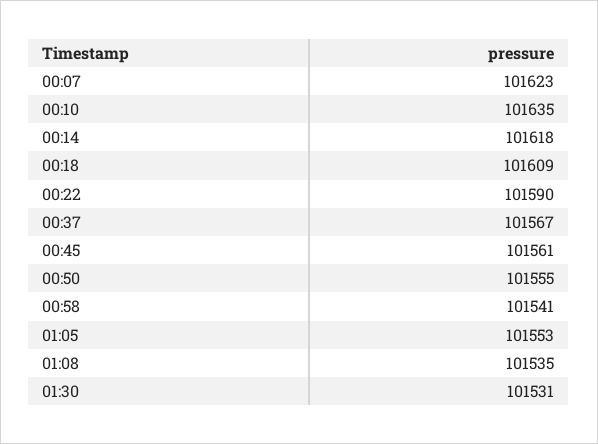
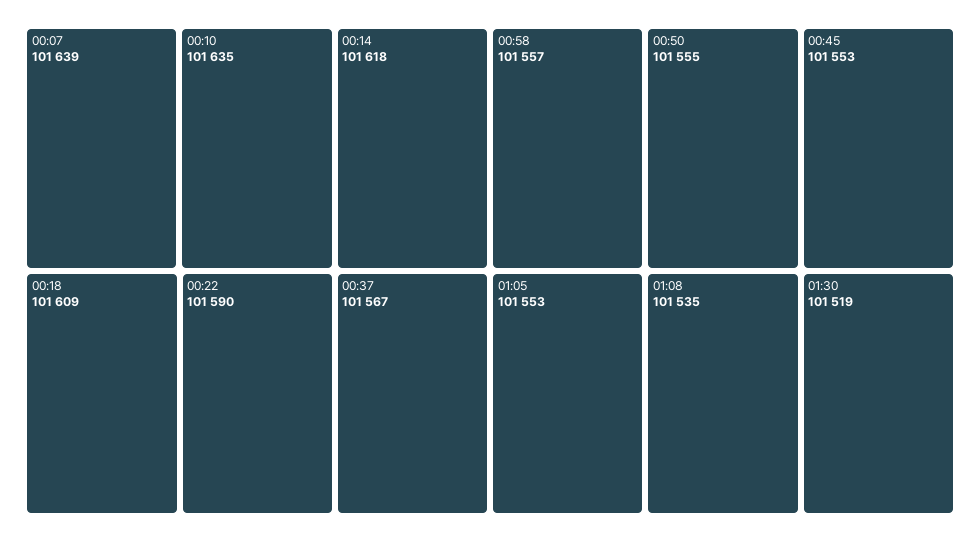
00:07: 101623 -> 101639
00:45: 101561 -> 101553
00:58: 101541 -> 101557
01:30: 101531 -> 101519

